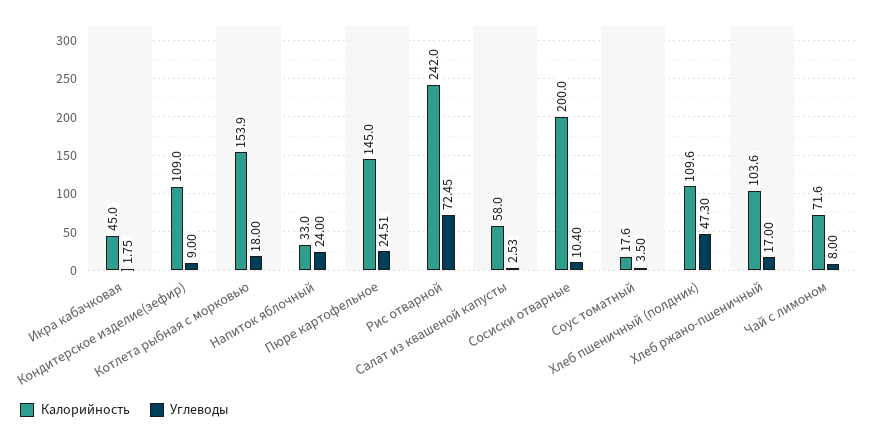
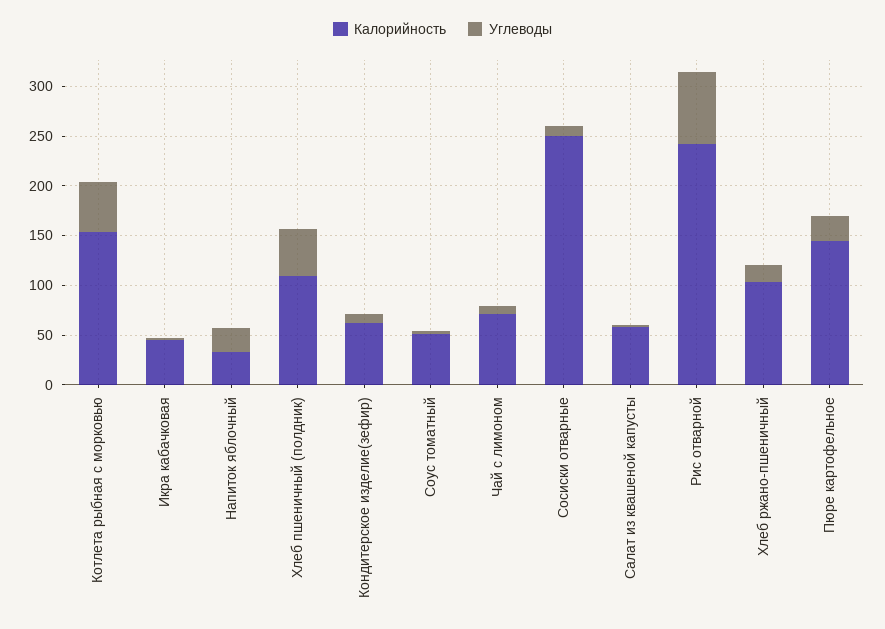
Калорийность, Кондитерское изделие(зефир): 109 -> 60
Углеводы, Котлета рыбная с морковью: 18 -> 50
Калорийность, Сосиски отварные: 200 -> 250
Калорийность, Соус томатный: 17.6 -> 50

